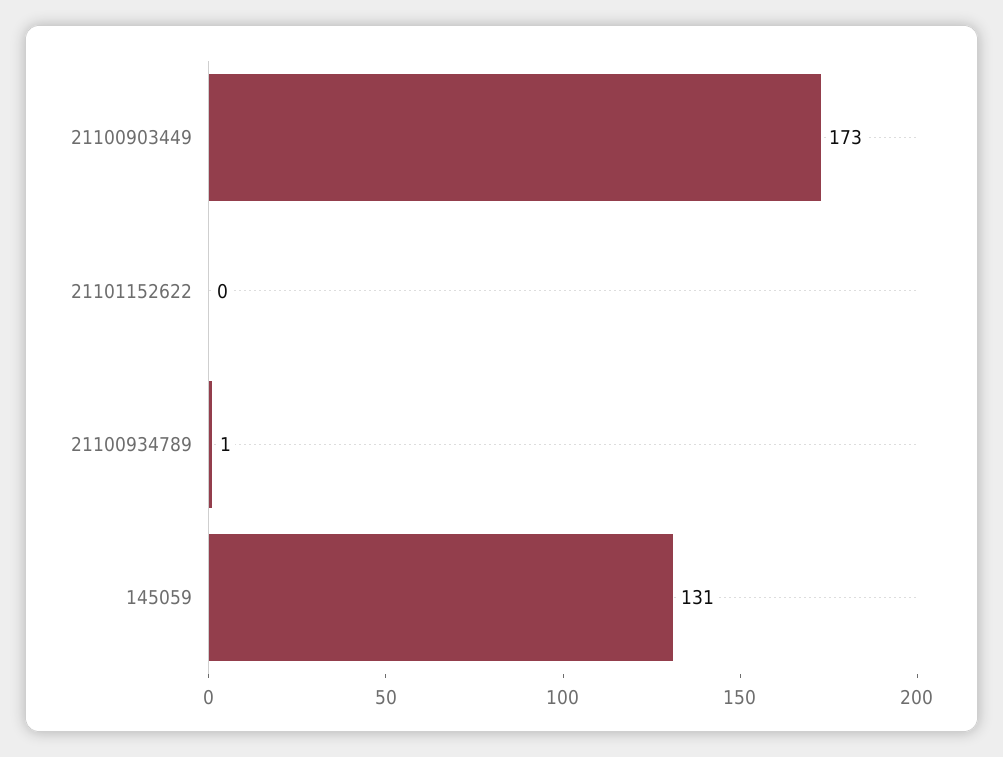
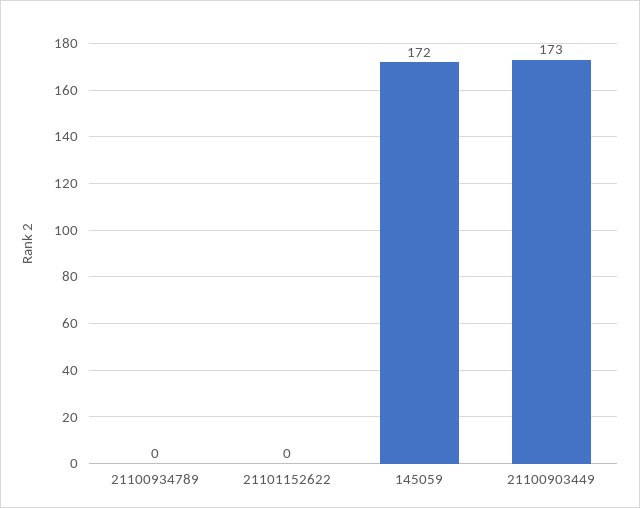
21100934789: 1 -> 0
145059: 131 -> 172

